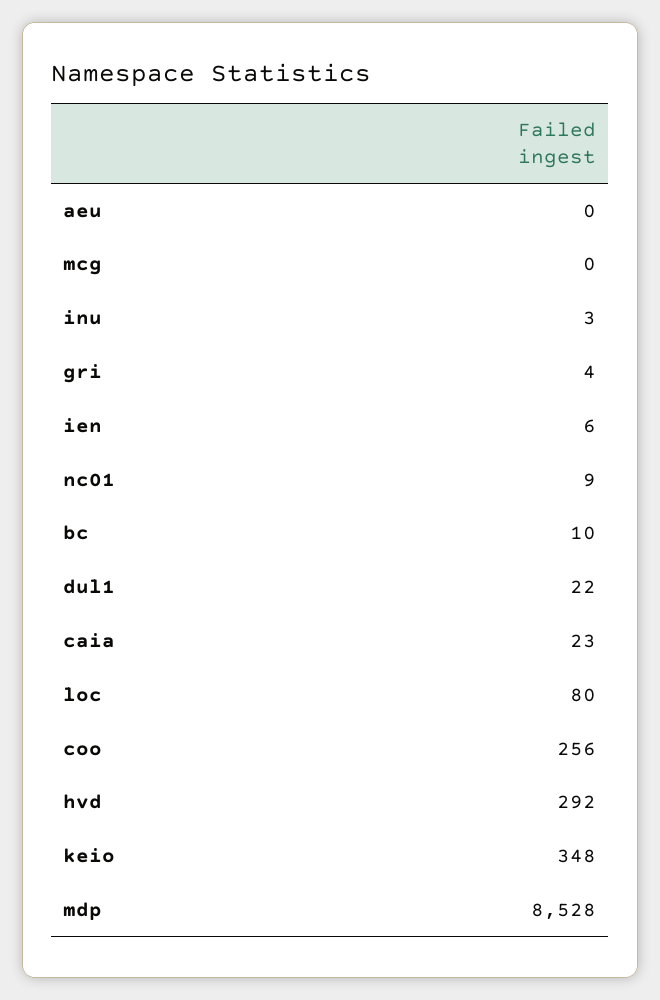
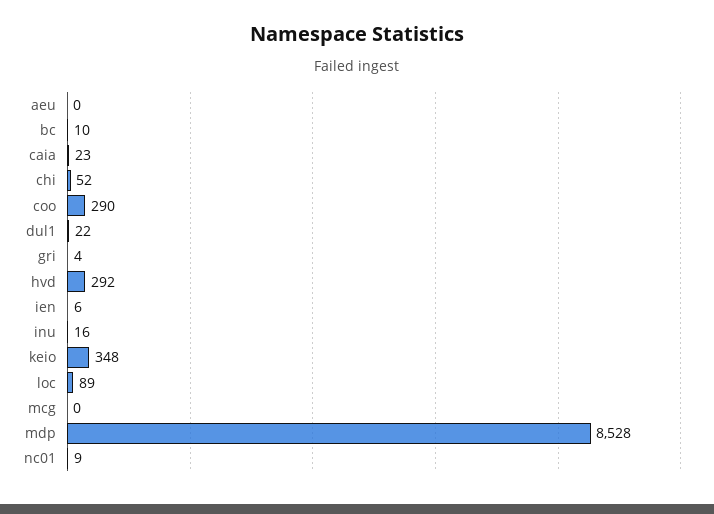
inu: 3 -> 16
loc: 80 -> 89
coo: 256 -> 290
chi: none -> 52

